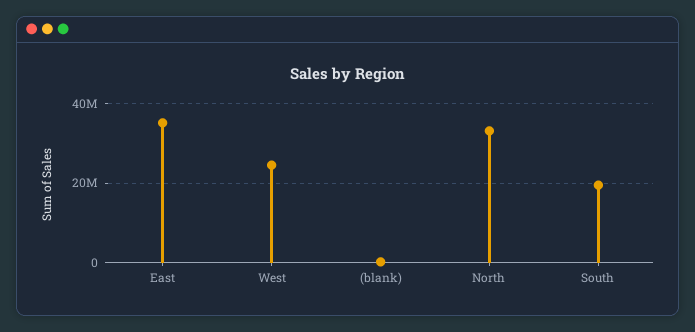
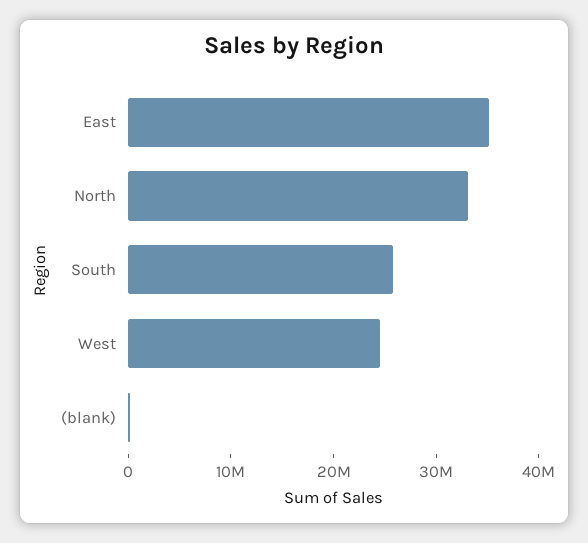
South: 20000000 -> 26000000

